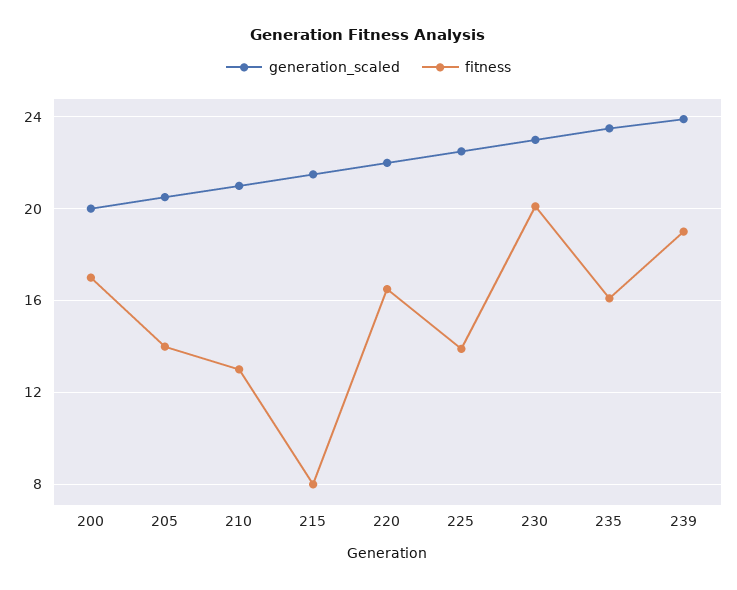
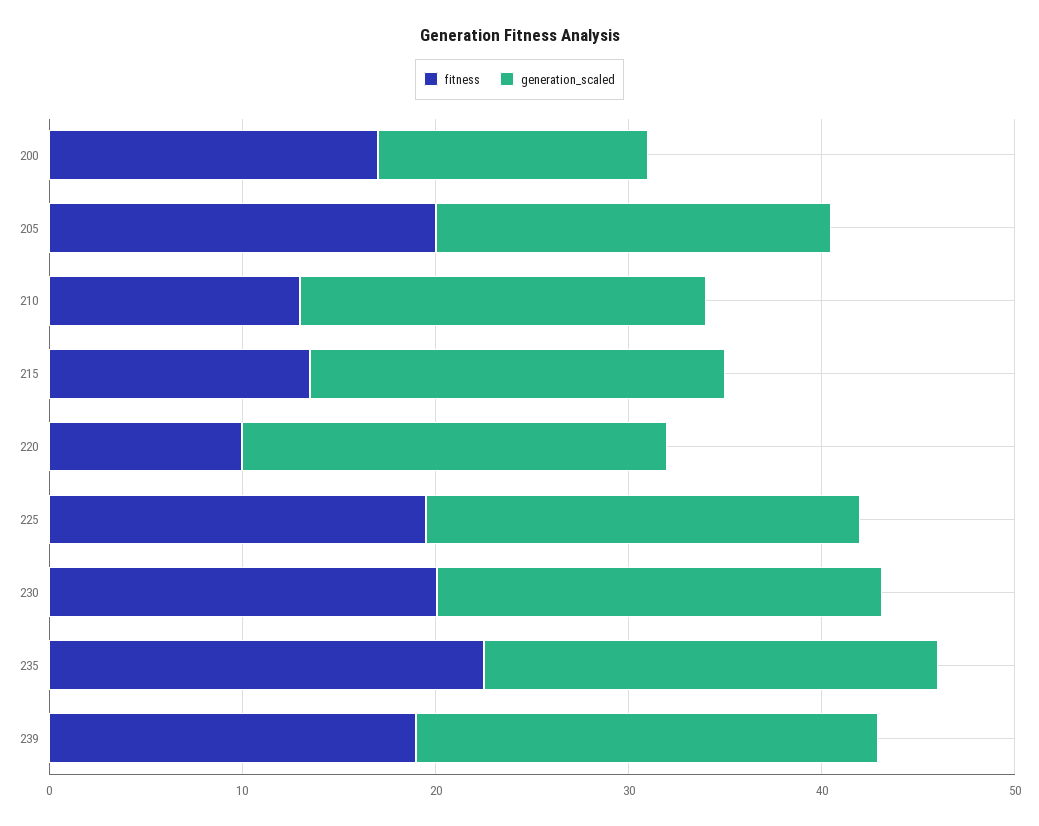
generation_scaled, 200: 20 -> 14
fitness, 205: 14 -> 20
fitness, 215: 8 -> 14
fitness, 220: 16.5 -> 10
fitness, 225: 14 -> 20
fitness, 235: 16 -> 22

